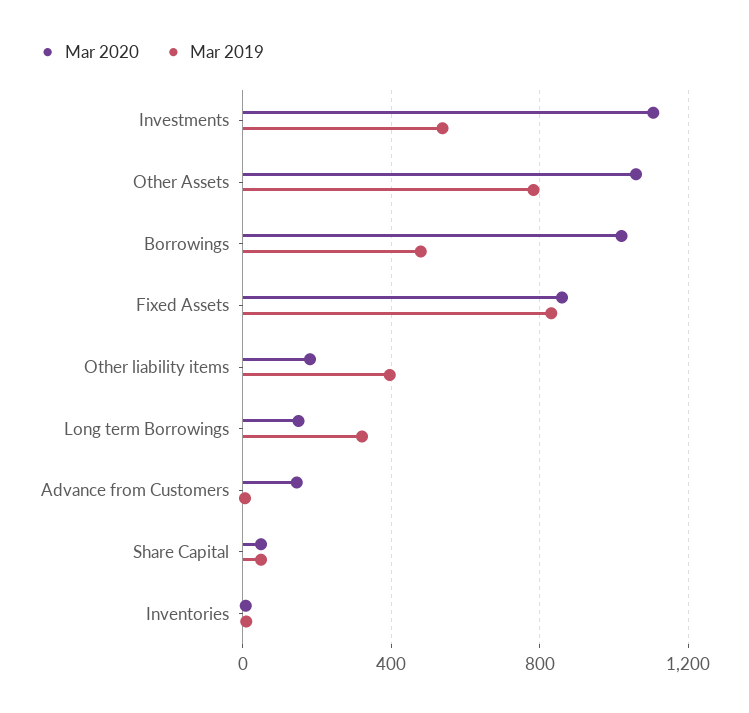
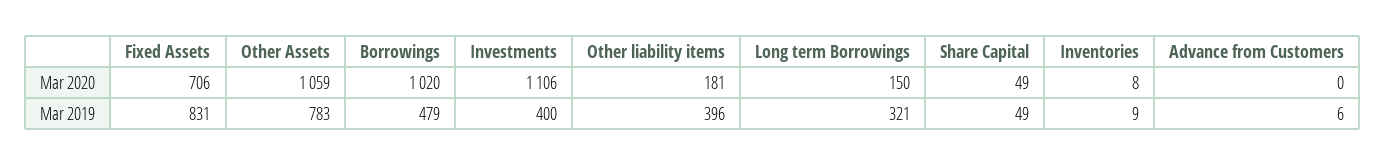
Mar 2019, Investments: 550 -> 400
Mar 2020, Fixed Assets: 850 -> 706
Mar 2020, Advance from Customers: 150 -> 0

